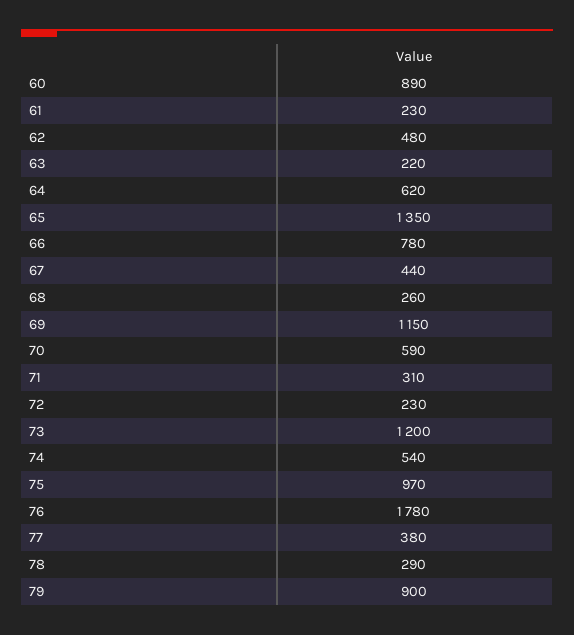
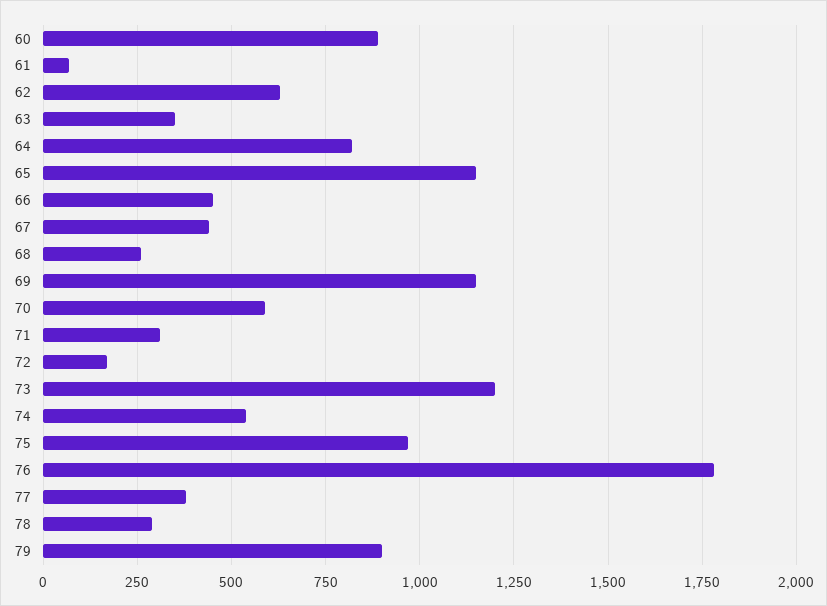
61: 230 -> 75
62: 480 -> 625
63: 220 -> 350
64: 620 -> 825
65: 1350 -> 1150
66: 780 -> 450
72: 230 -> 175

